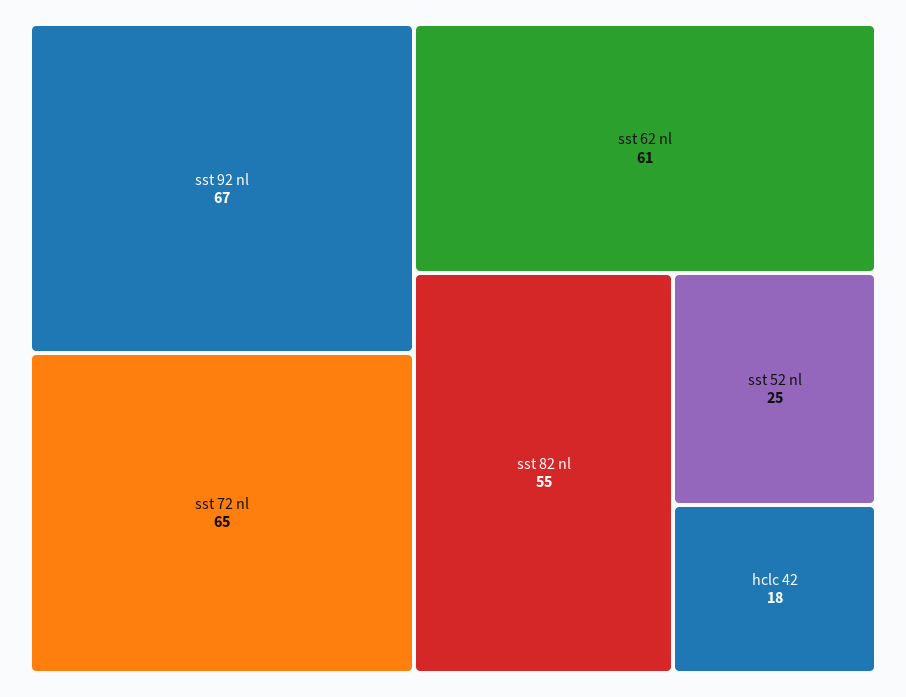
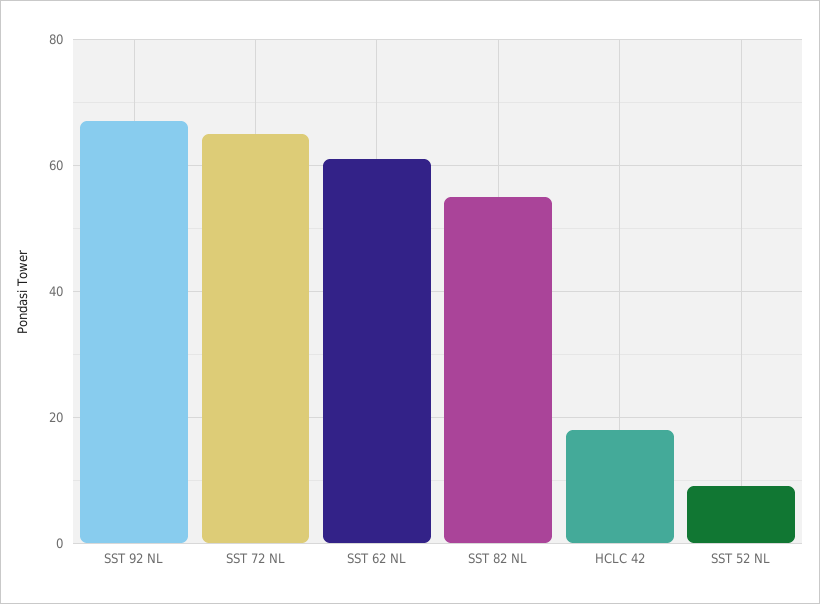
sst 52 nl: 25 -> 10

